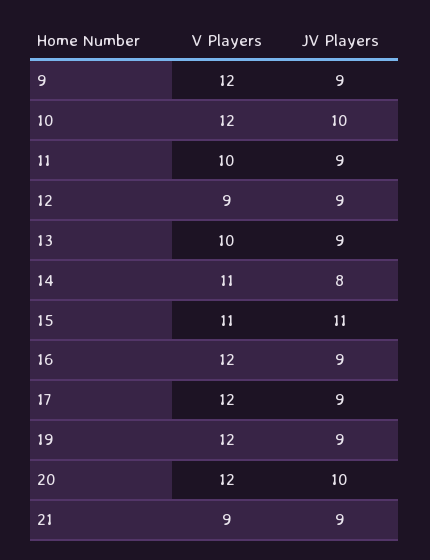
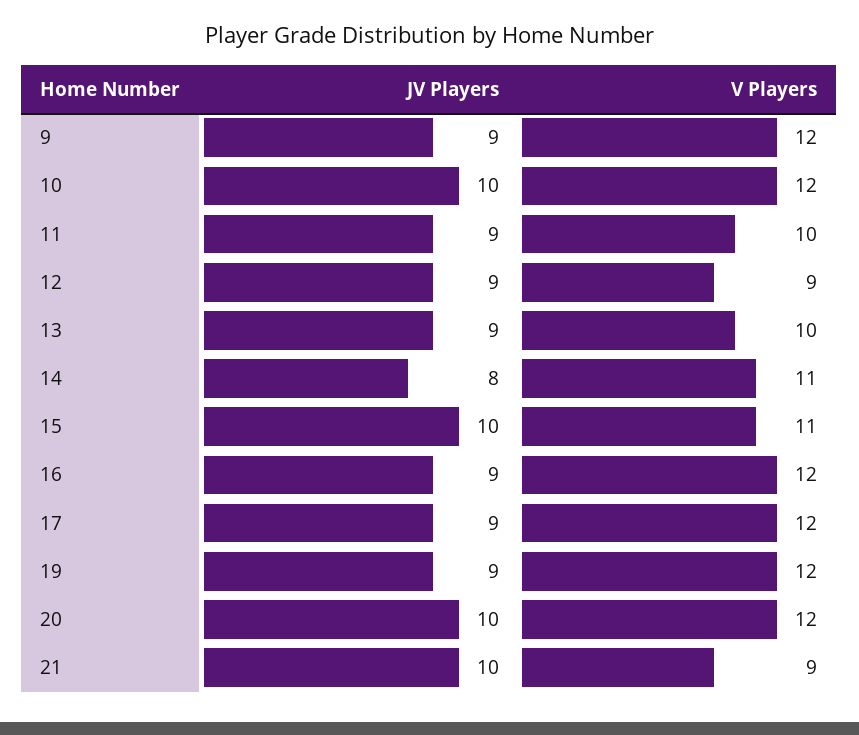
JV Players, 15: 11 -> 10
JV Players, 21: 9 -> 10

